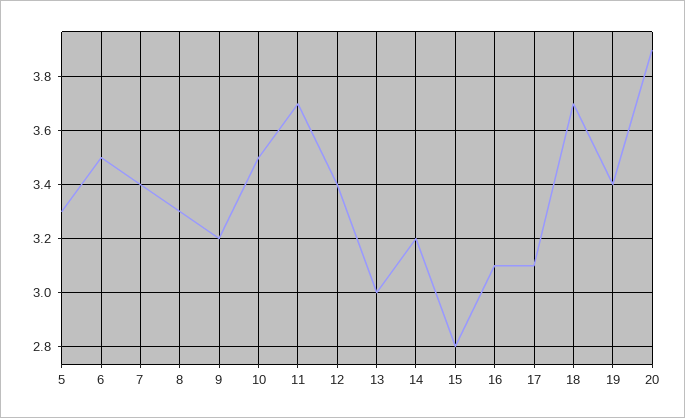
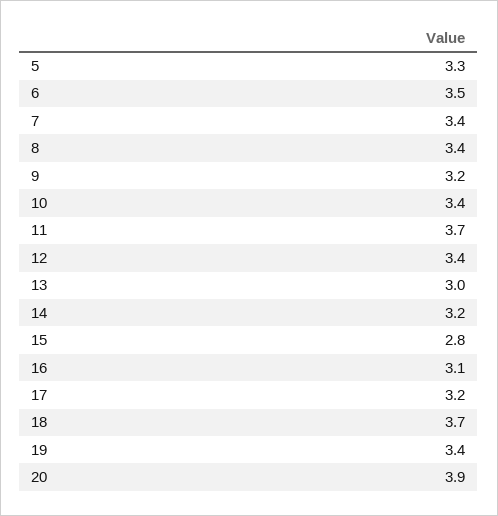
8: 3.3 -> 3.4
10: 3.5 -> 3.4
17: 3.1 -> 3.2

